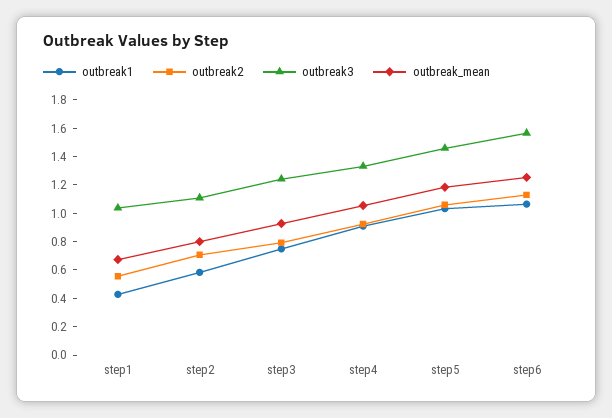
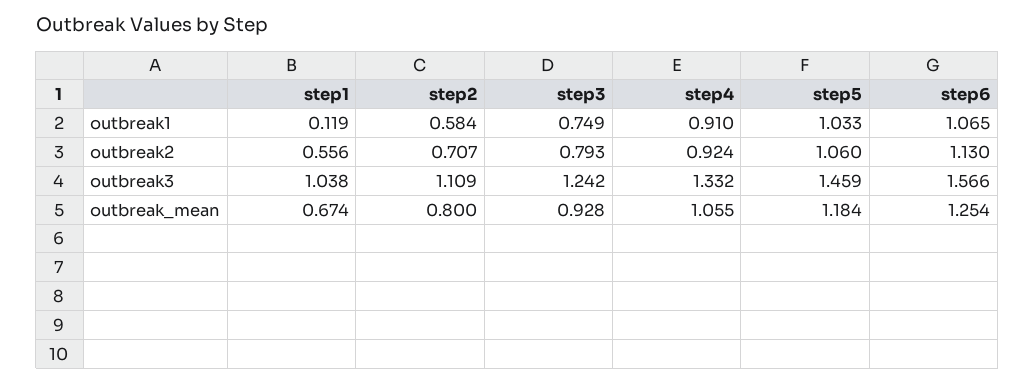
outbreak1, step1: 0.4 -> 0.119

